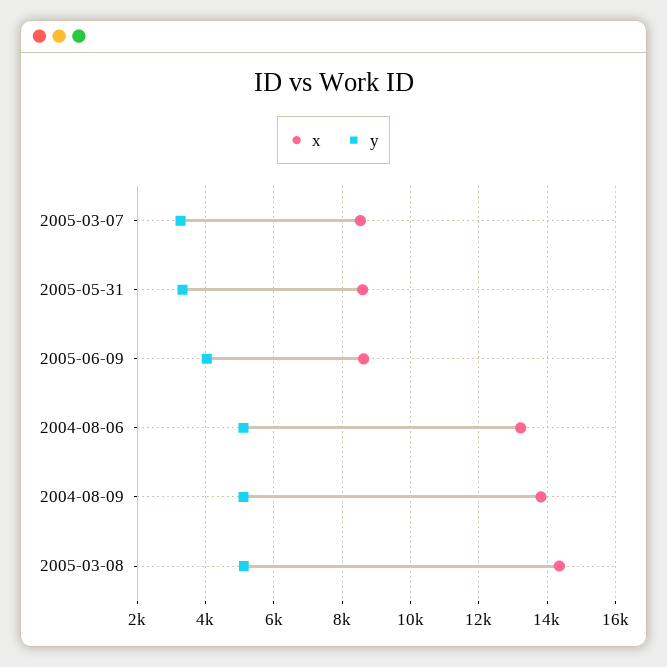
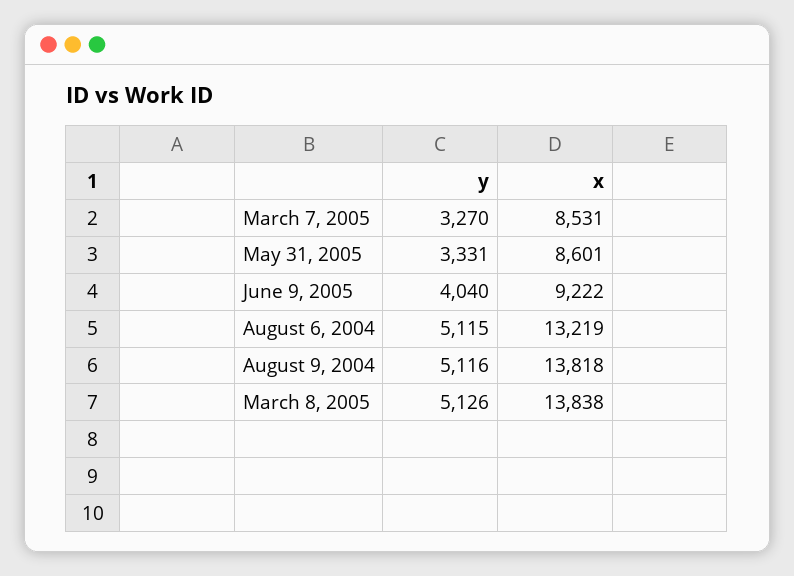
x, 2005-06-09: 8600 -> 9222
x, 2005-03-08: 14400 -> 13838

